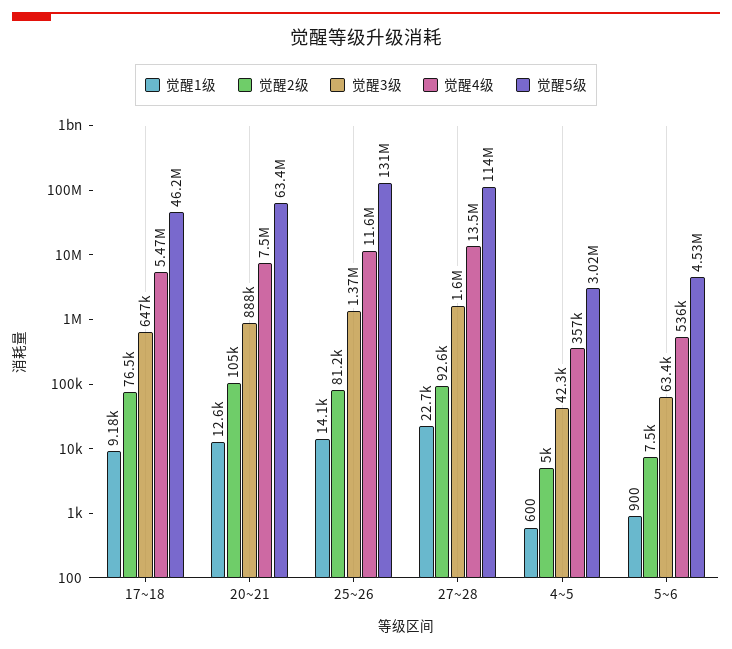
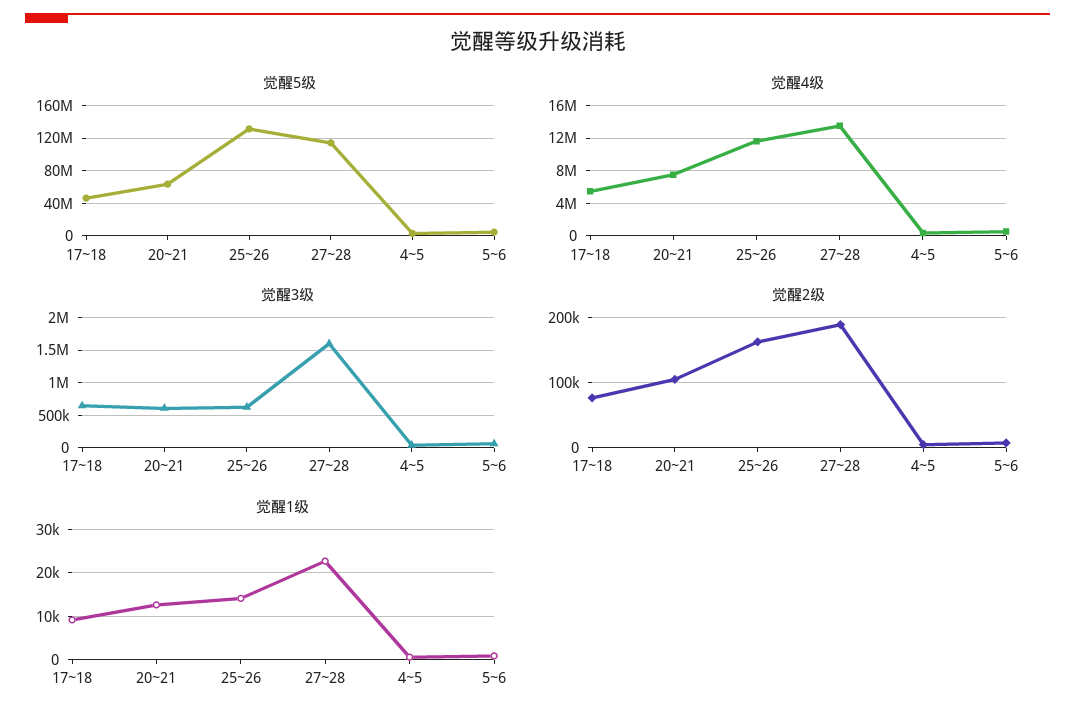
觉醒3级, 20~21: 888000 -> 600000
觉醒2级, 25~26: 81200 -> 160000
觉醒3级, 25~26: 1370000 -> 600000
觉醒2级, 27~28: 92600 -> 190000

